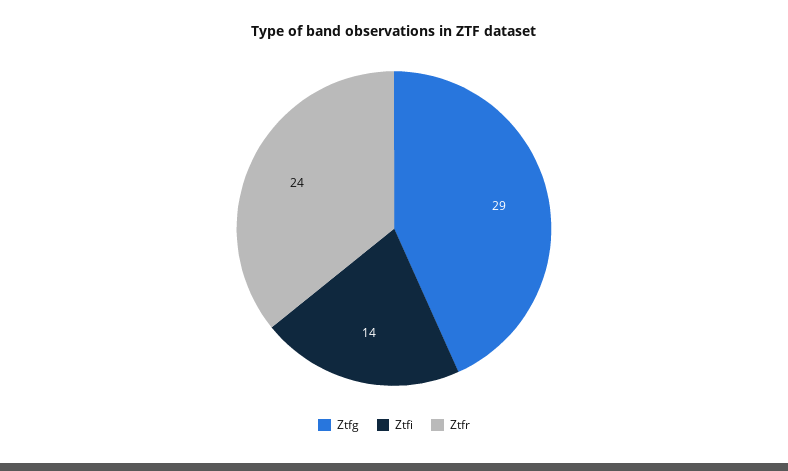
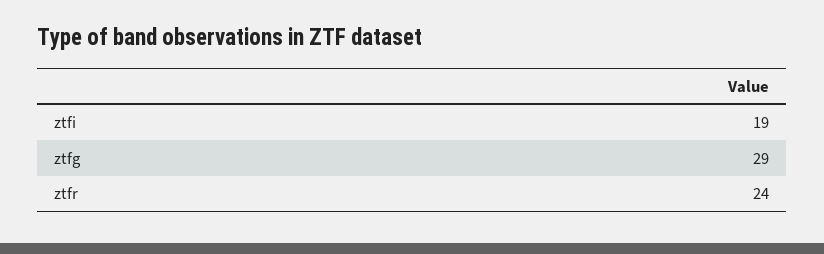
Ztfi: 14 -> 19

